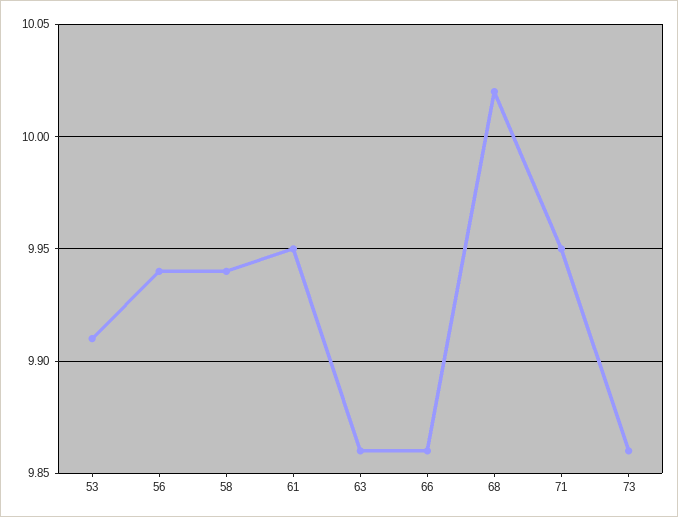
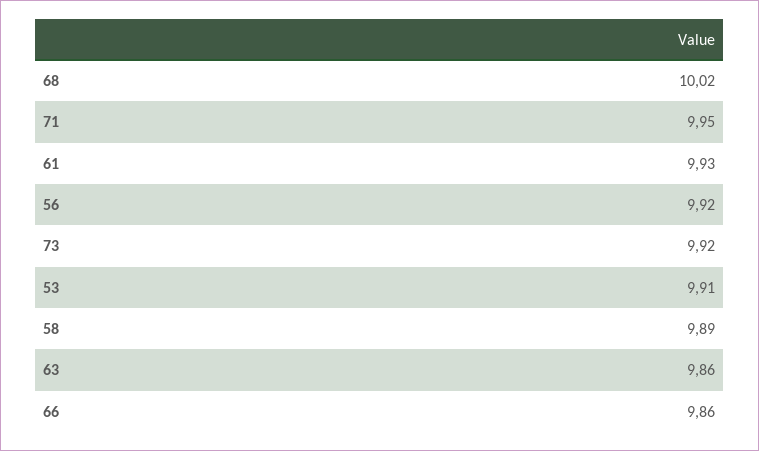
56: 9.94 -> 9.92
58: 9.94 -> 9.89
61: 9.95 -> 9.93
73: 9.86 -> 9.92

